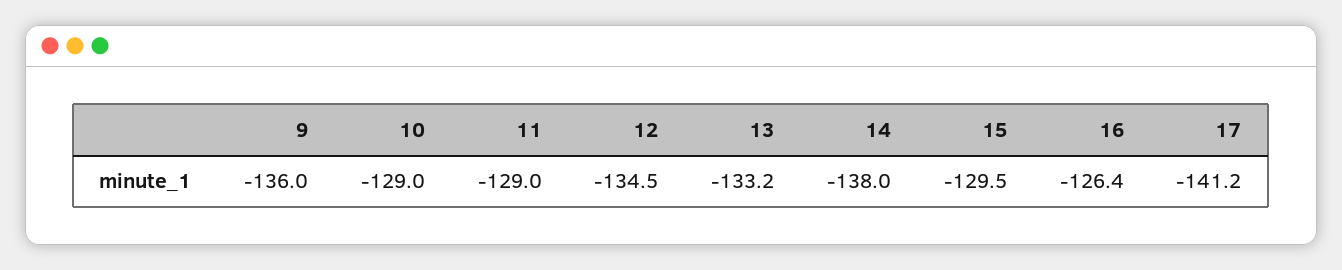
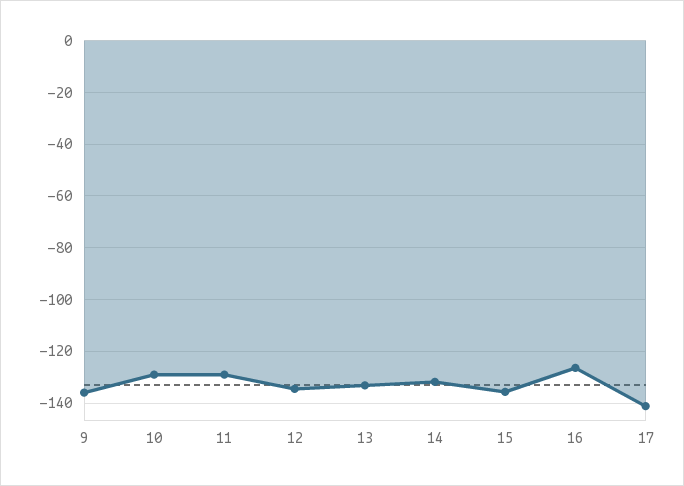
14: -138 -> -132.5
15: -129.5 -> -135

